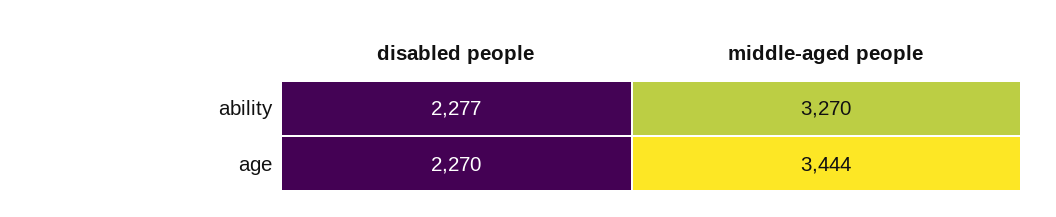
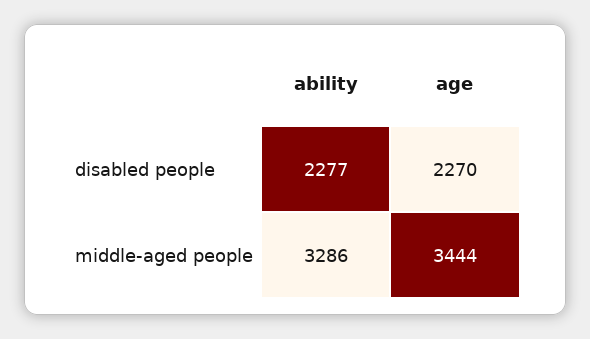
middle-aged people, ability: 3270 -> 3286

